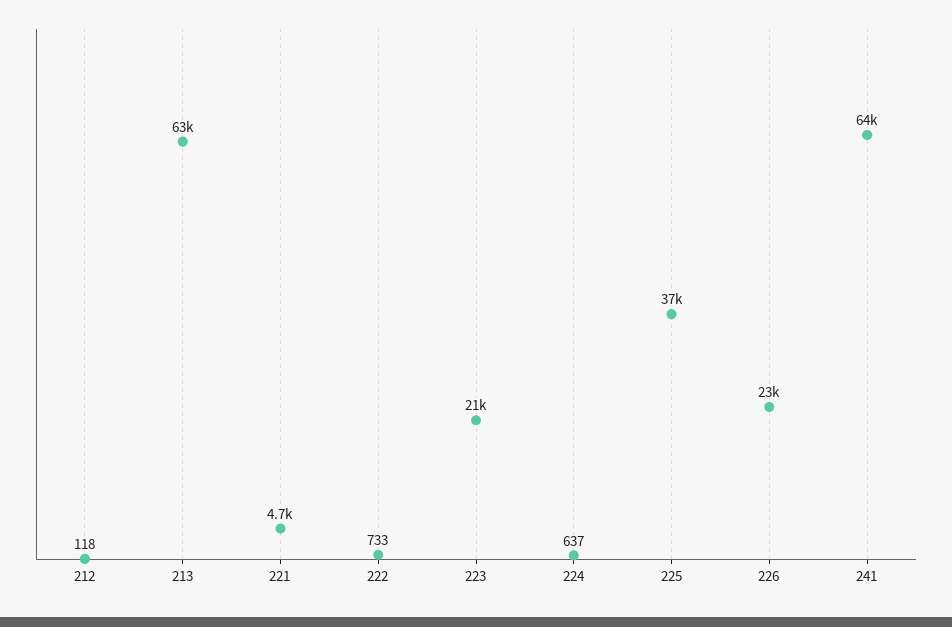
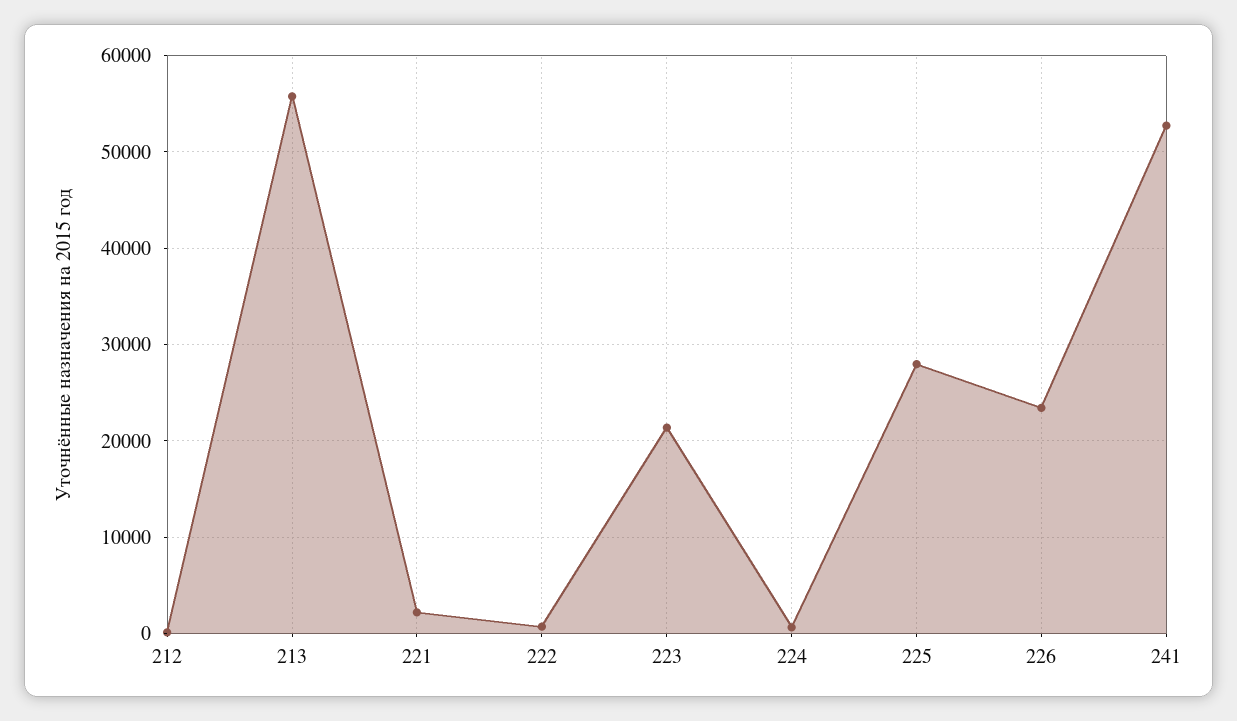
213: 63000 -> 56000
221: 4700 -> 2000
225: 37000 -> 28000
241: 64000 -> 53000

